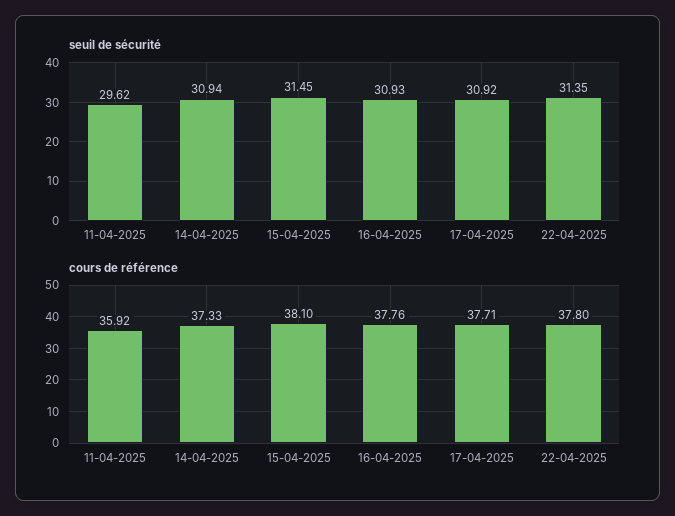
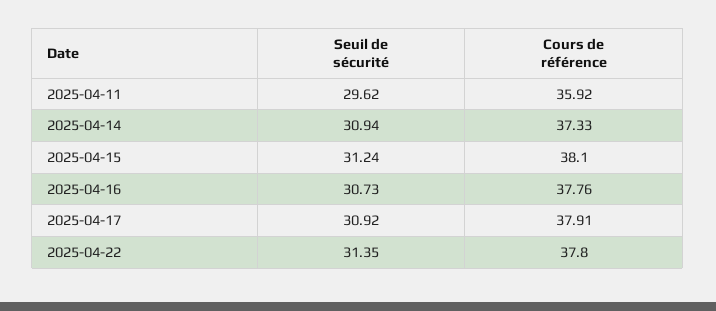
seuil de sécurité, 15-04-2025: 31.45 -> 31.24
seuil de sécurité, 16-04-2025: 30.93 -> 30.73
cours de référence, 17-04-2025: 37.71 -> 37.91

